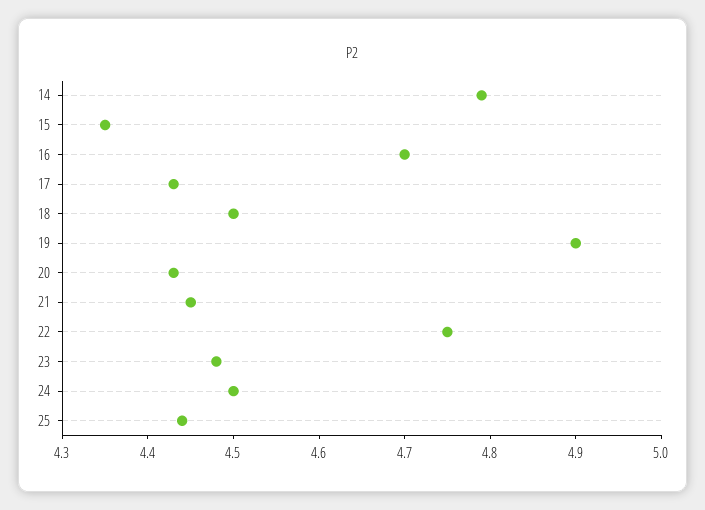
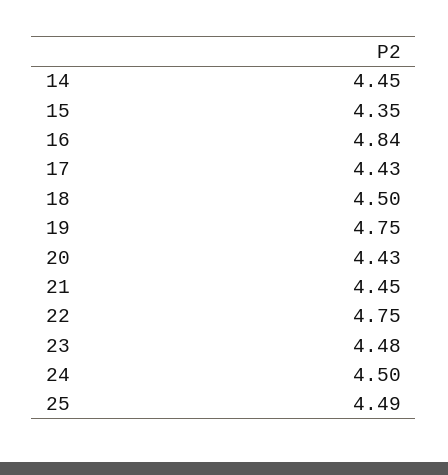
14: 4.79 -> 4.45
16: 4.7 -> 4.84
19: 4.9 -> 4.75
25: 4.44 -> 4.49

